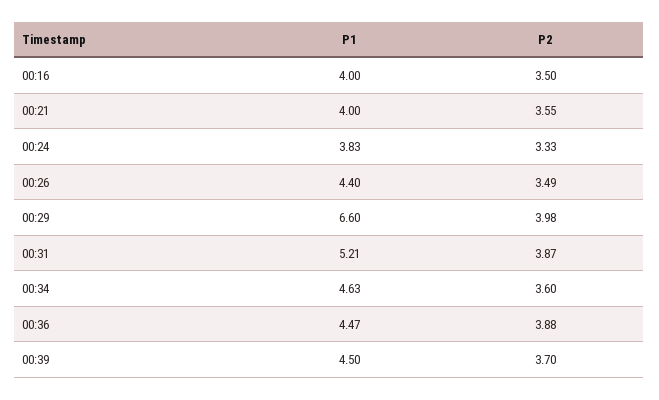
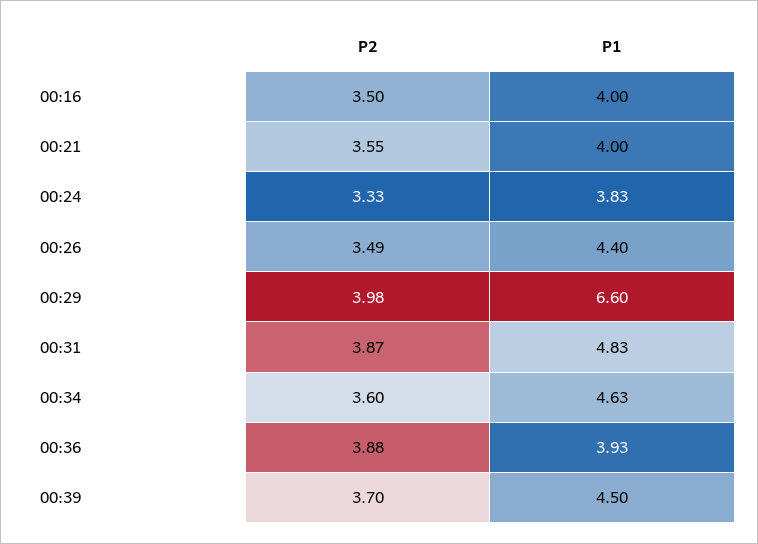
P1, 00:31: 5.21 -> 4.83
P1, 00:36: 4.47 -> 3.93

